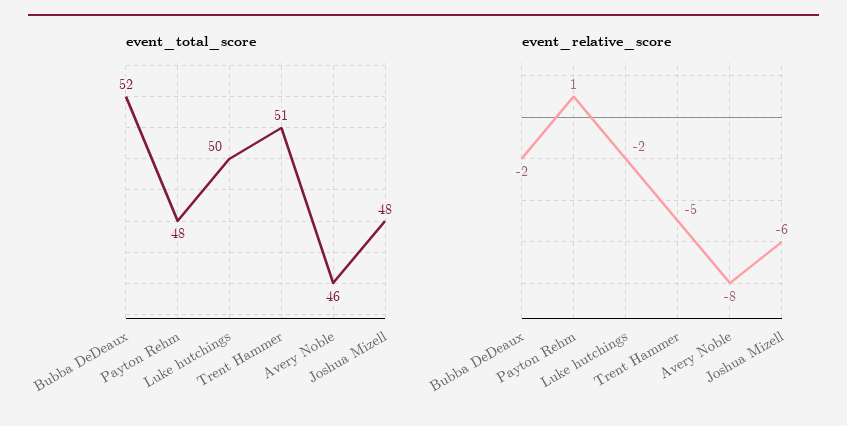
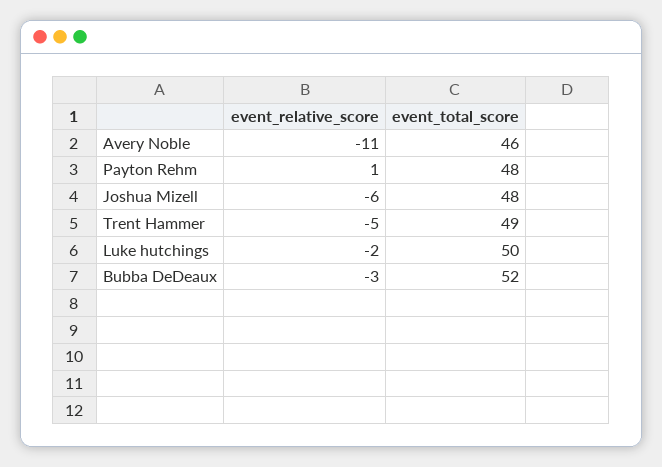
event_total_score, Trent Hammer: 51 -> 49
event_relative_score, Bubba DeDeaux: -2 -> -3
event_relative_score, Avery Noble: -8 -> -11

